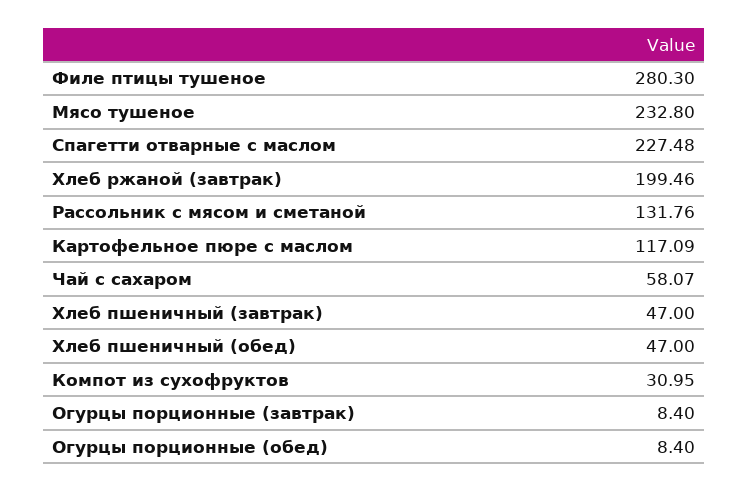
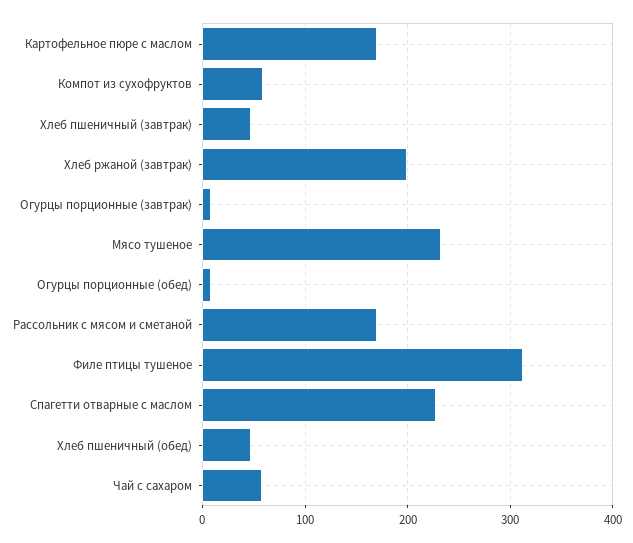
Филе птицы тушеное: 280.3 -> 310
Рассольник с мясом и сметаной: 131.76 -> 170
Картофельное пюре с маслом: 117.09 -> 170
Компот из сухофруктов: 30.95 -> 60

